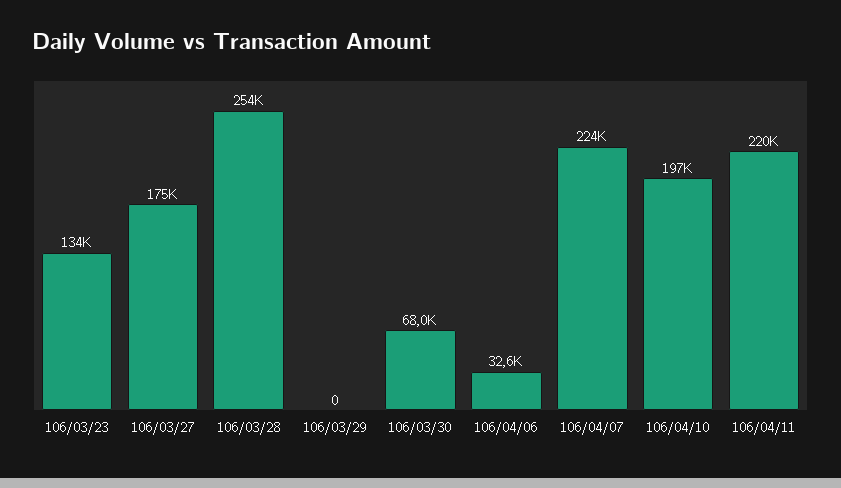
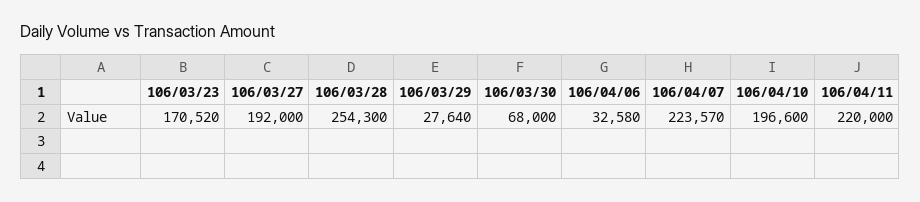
106/03/23: 134000 -> 170520
106/03/27: 175000 -> 192000
106/03/29: 0 -> 27640

